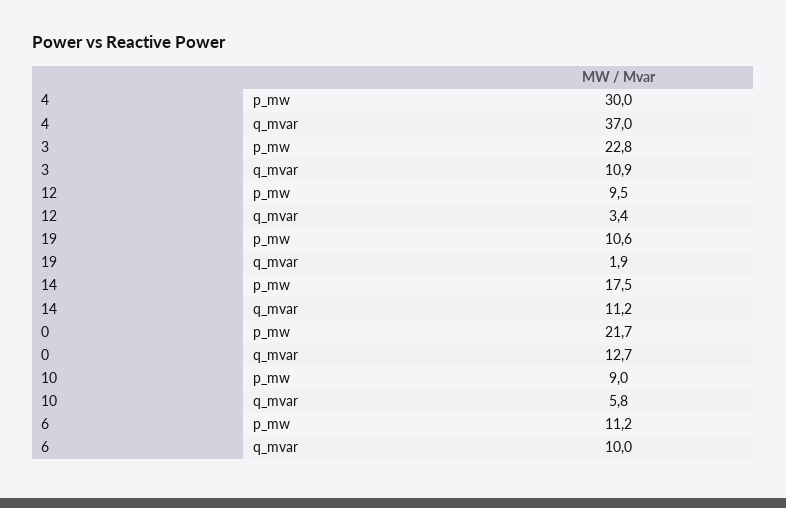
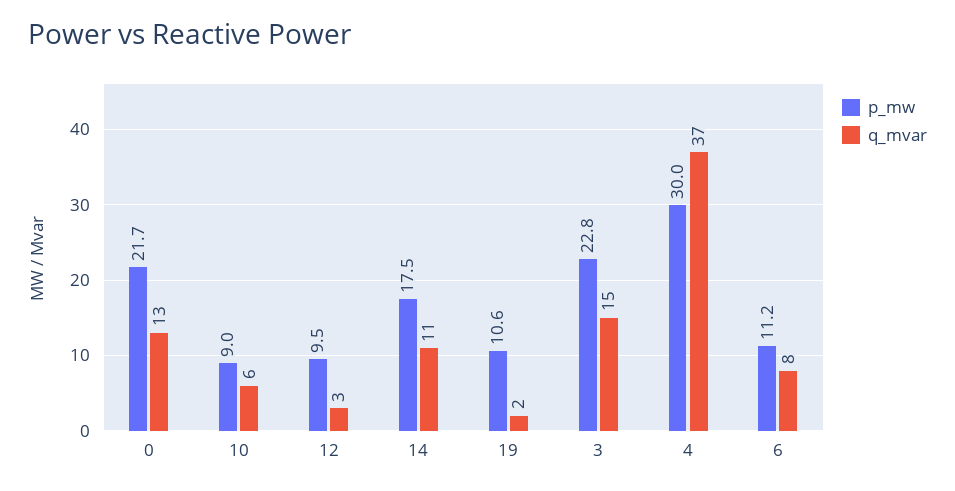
q_mvar, 3: 10.9 -> 15
q_mvar, 6: 10 -> 8

